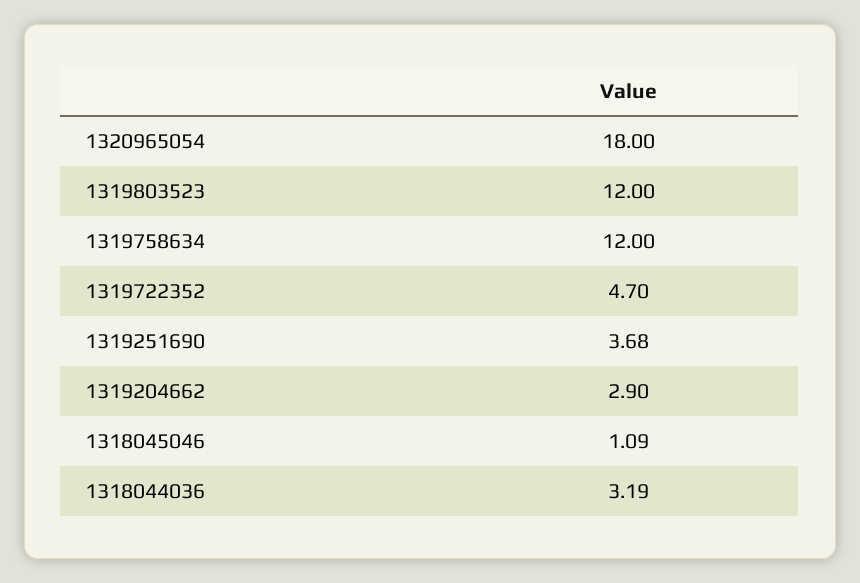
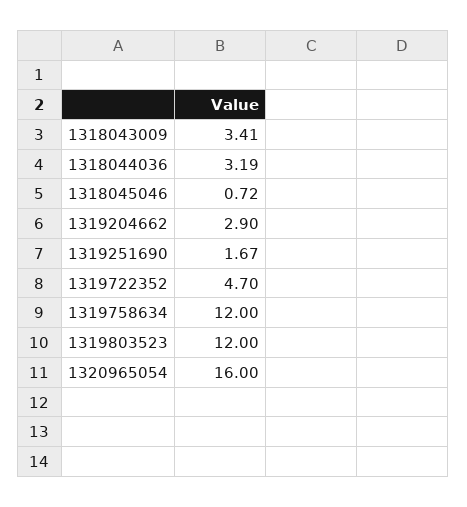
1320965054: 18 -> 16
1319251690: 3.68 -> 1.67
1318045046: 1.09 -> 0.72
1318043009: none -> 3.41

